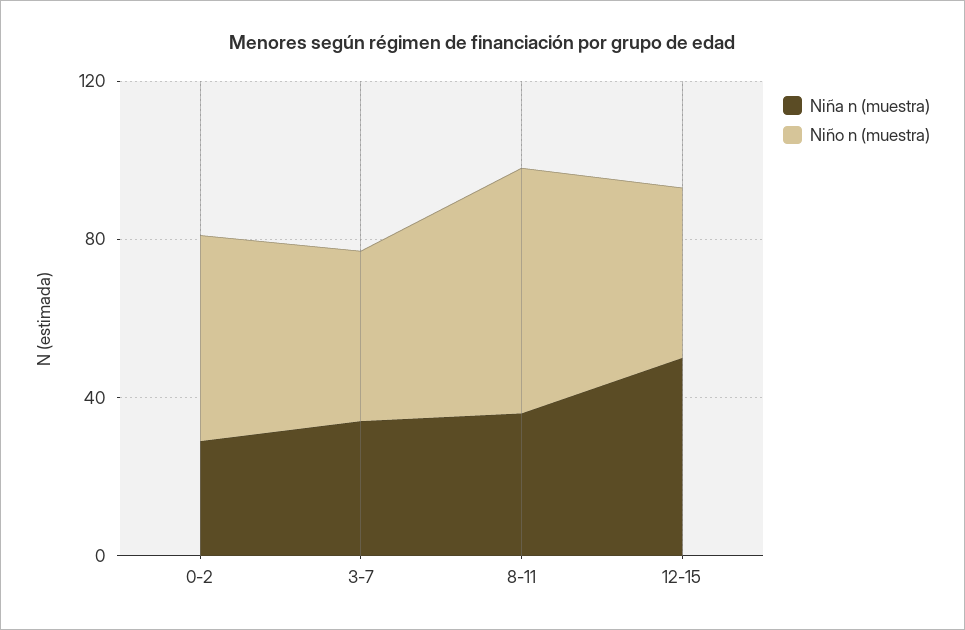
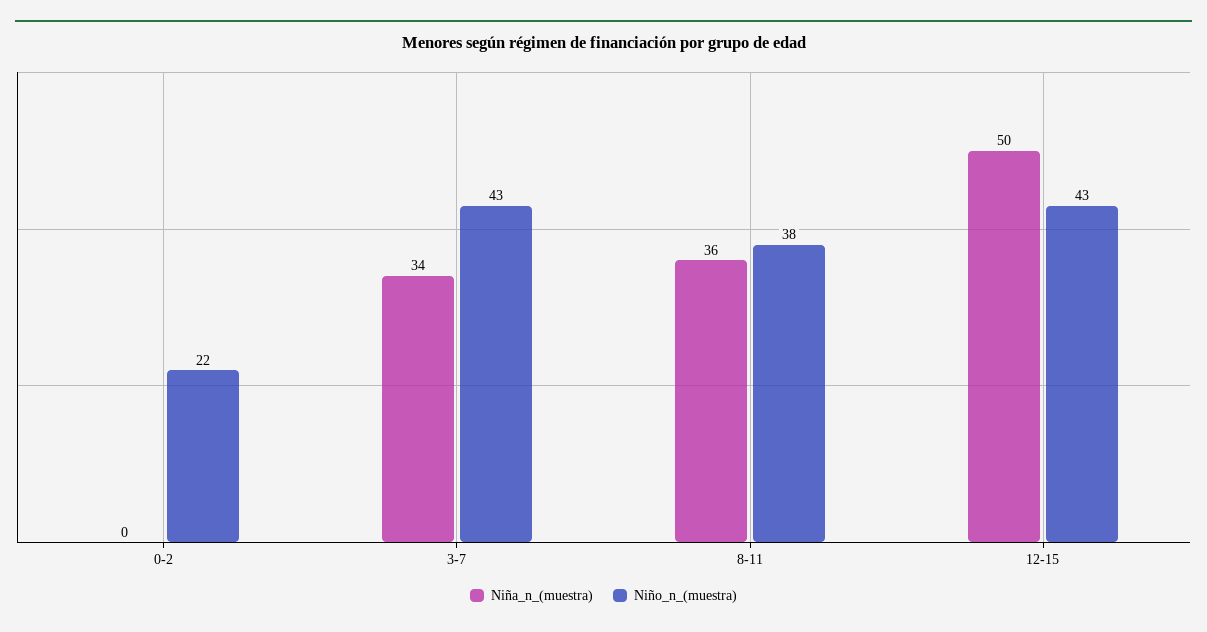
Niña n (muestra), 0-2: 30 -> 0
Niño n (muestra), 0-2: 50 -> 22
Niño n (muestra), 8-11: 60 -> 38

